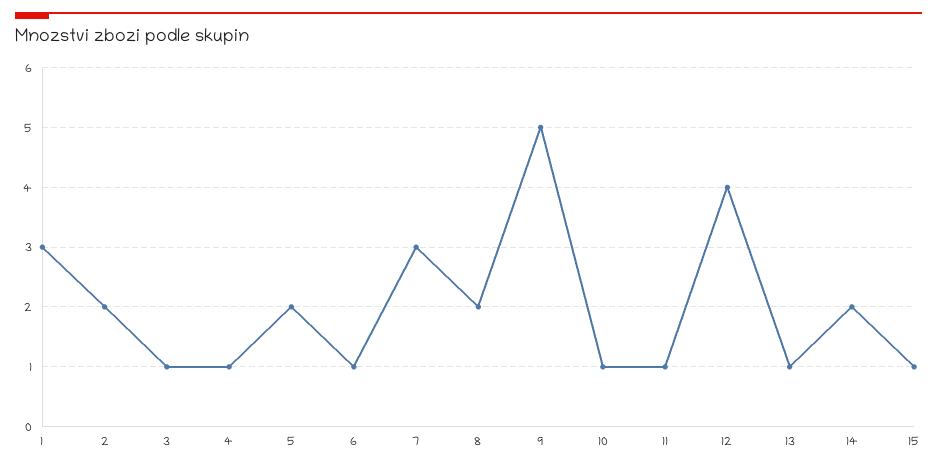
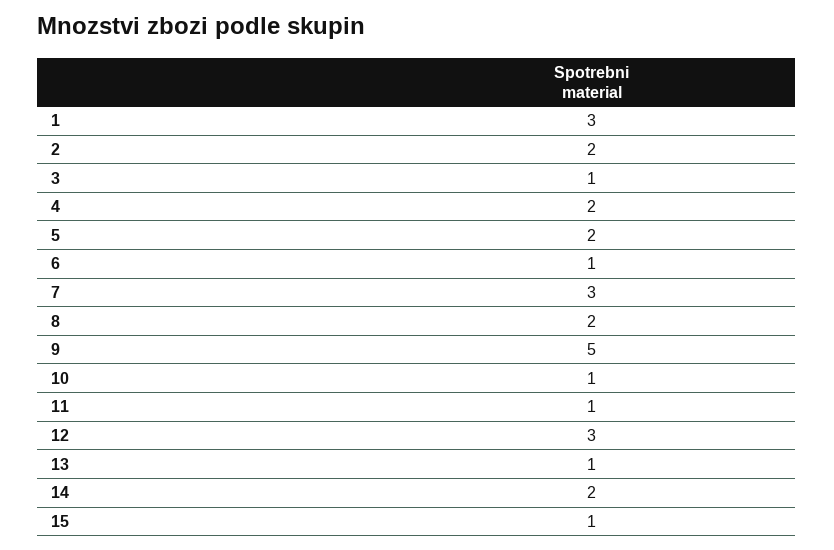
4: 1 -> 2
12: 4 -> 3

